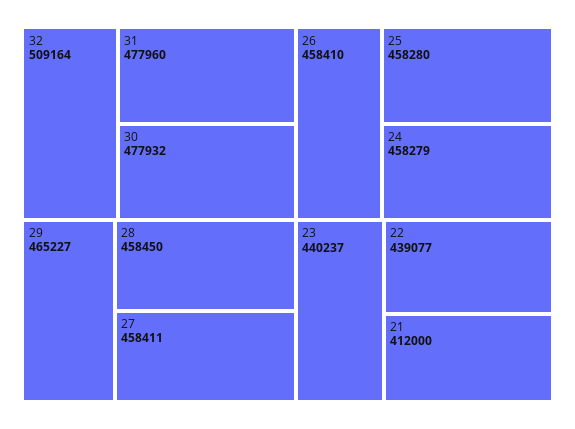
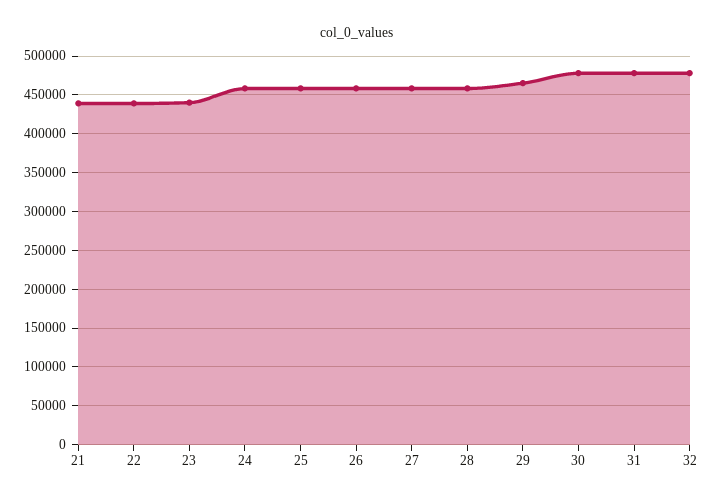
32: 509164 -> 480000
21: 412000 -> 440000

